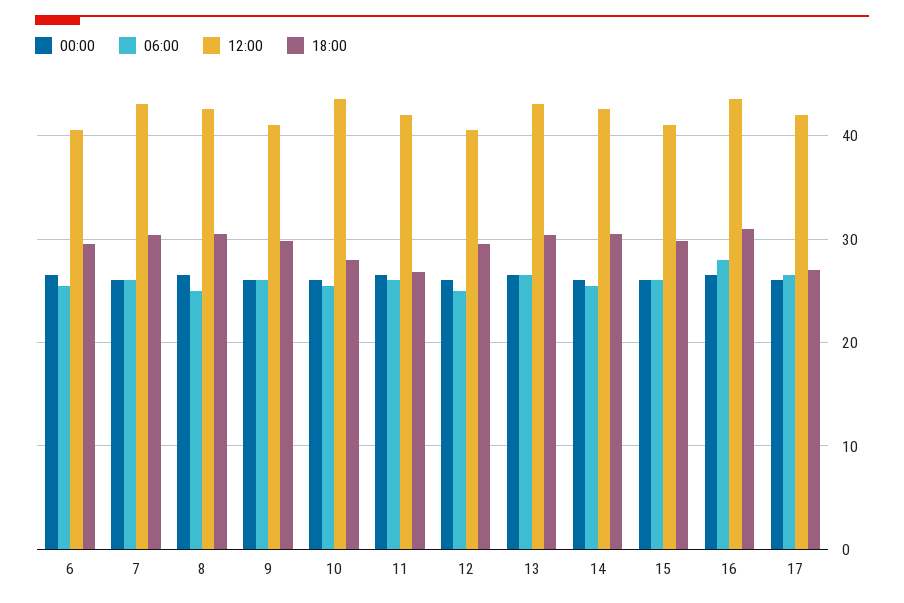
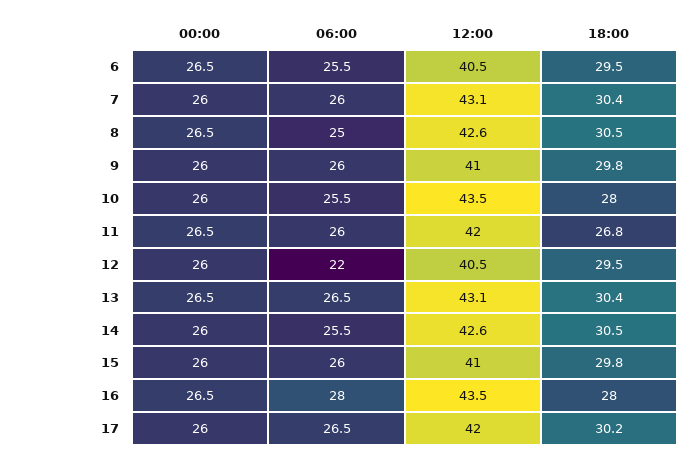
06:00, 12: 25 -> 22
18:00, 16: 31 -> 28
18:00, 17: 27 -> 30.2

